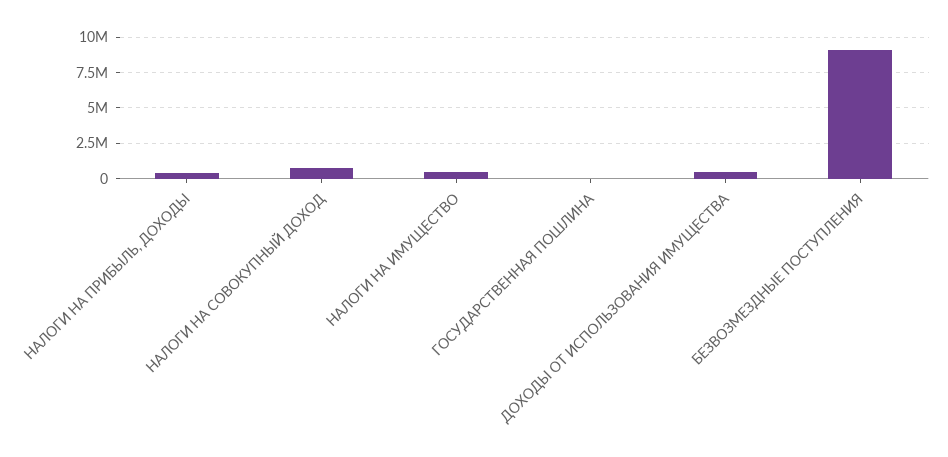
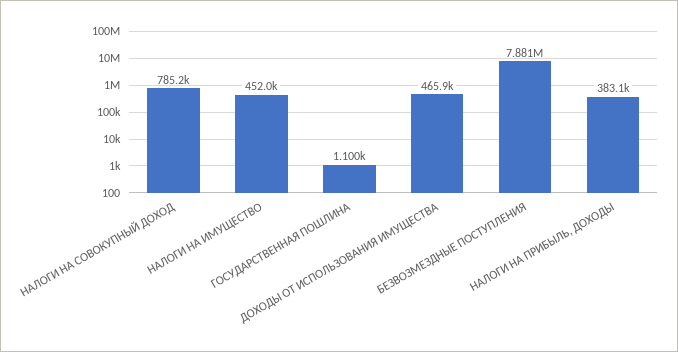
БЕЗВОЗМЕЗДНЫЕ ПОСТУПЛЕНИЯ: 9000000 -> 7881000

